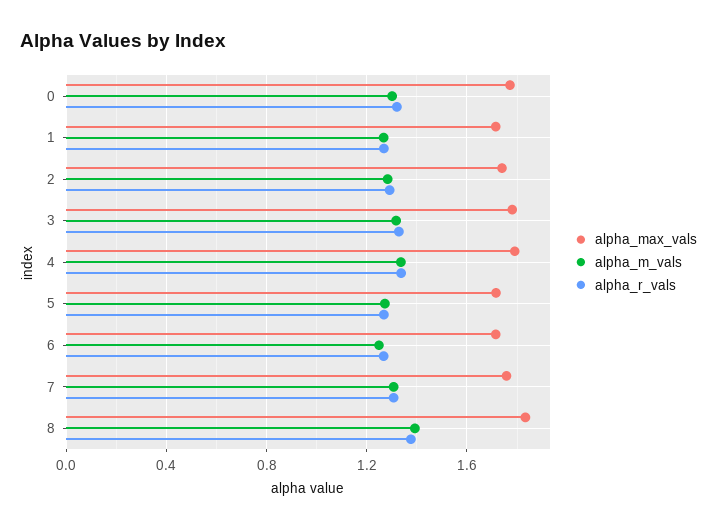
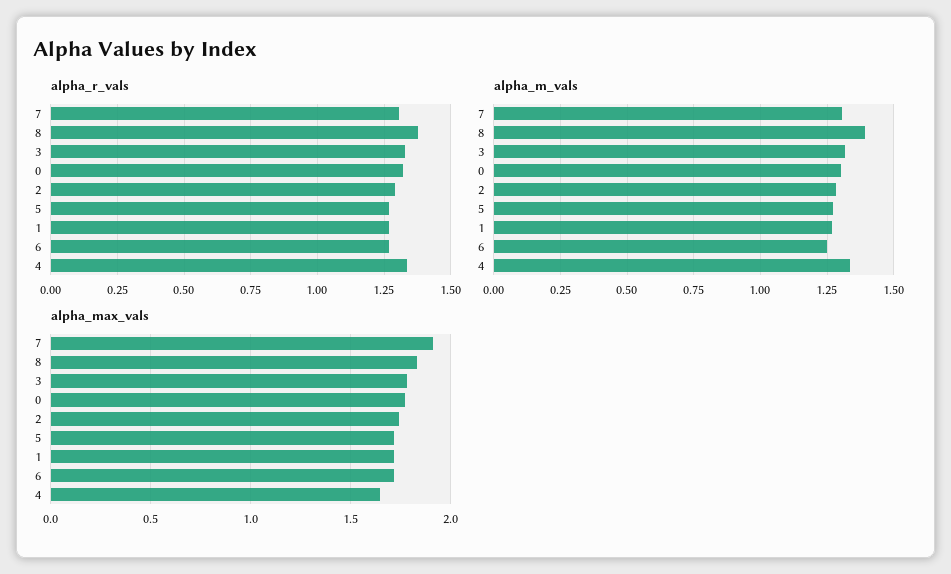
alpha_max_vals, 4: 1.8 -> 1.65
alpha_max_vals, 7: 1.75 -> 1.9

